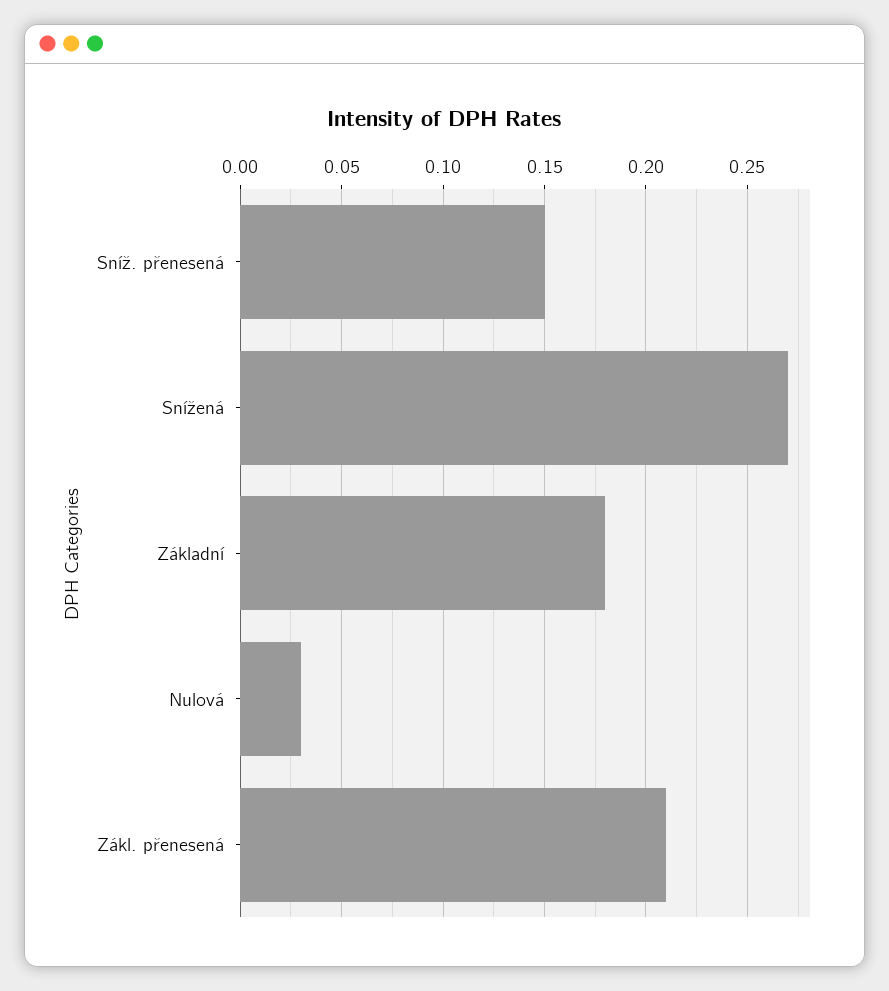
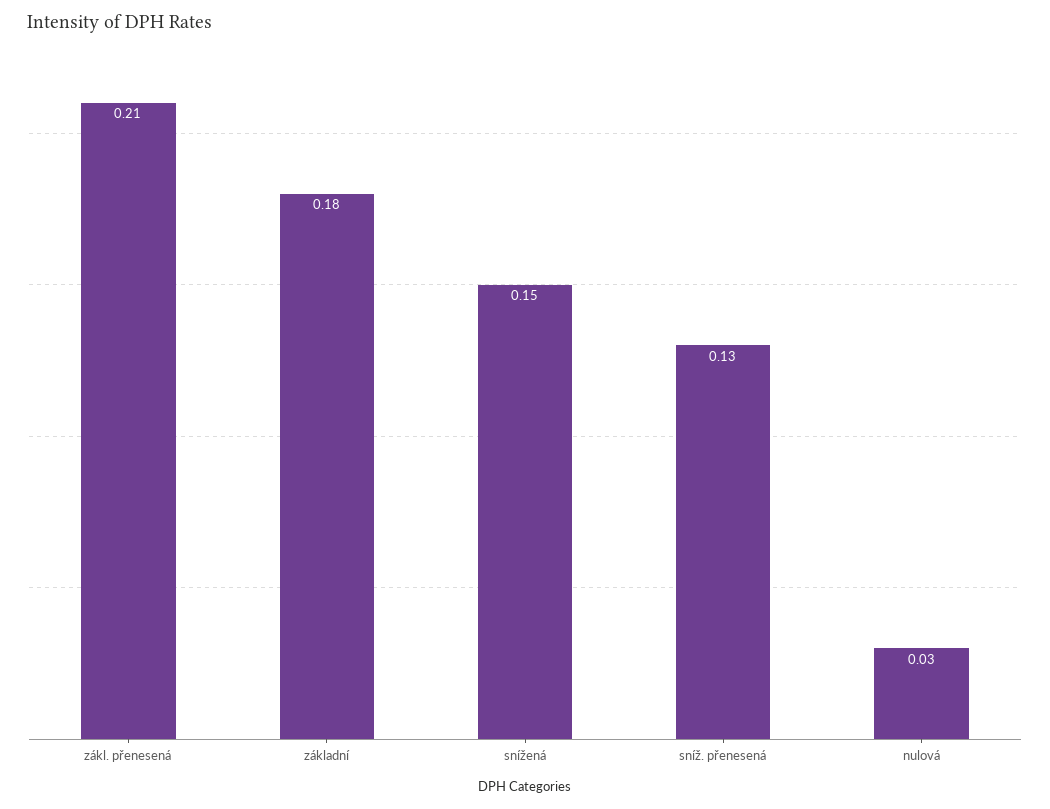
Sníž. přenesená: 0.15 -> 0.13
Snížená: 0.27 -> 0.15

